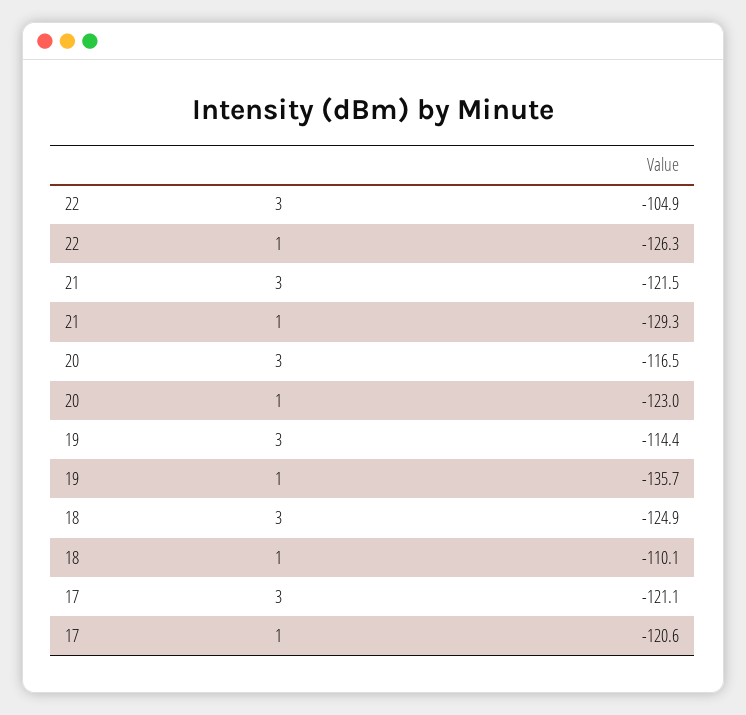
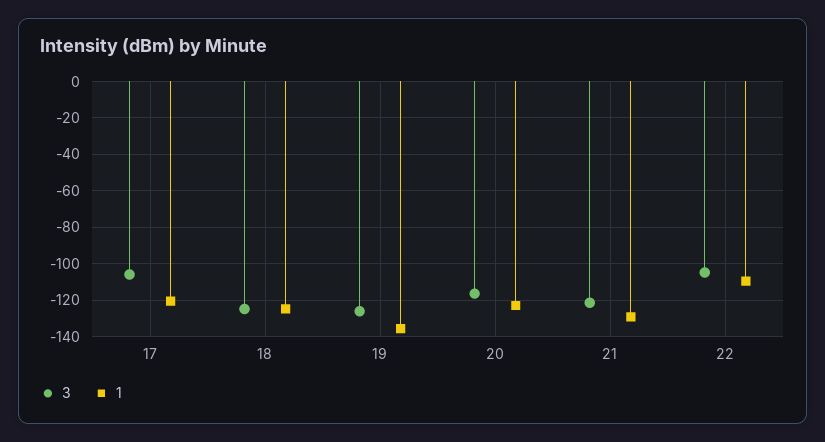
1, 22: -126.3 -> -110
3, 19: -114.4 -> -125
1, 18: -110.1 -> -125
3, 17: -121.1 -> -105

